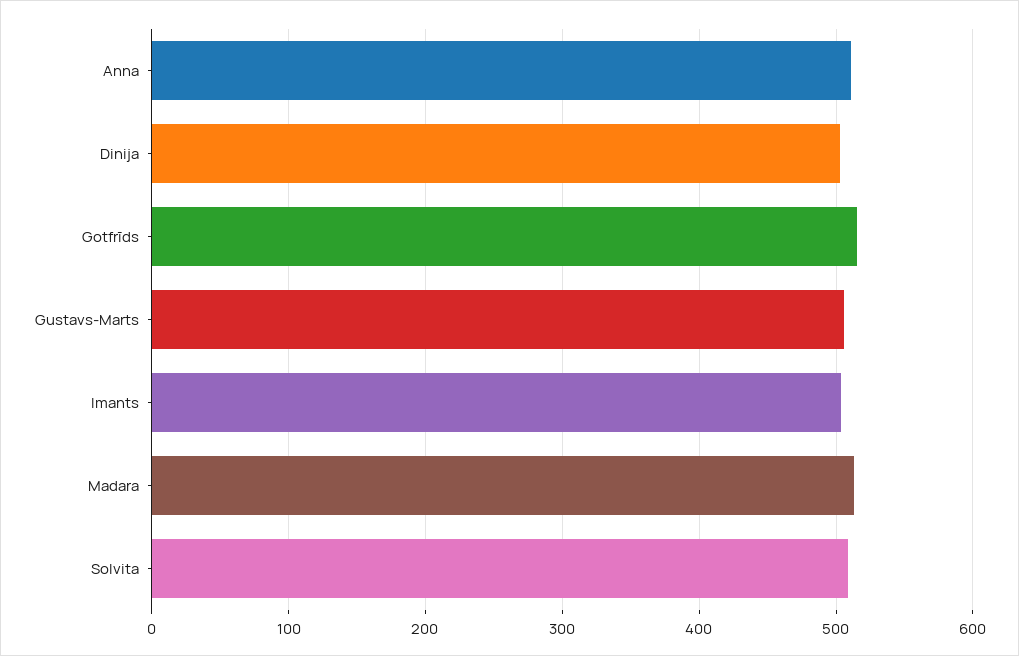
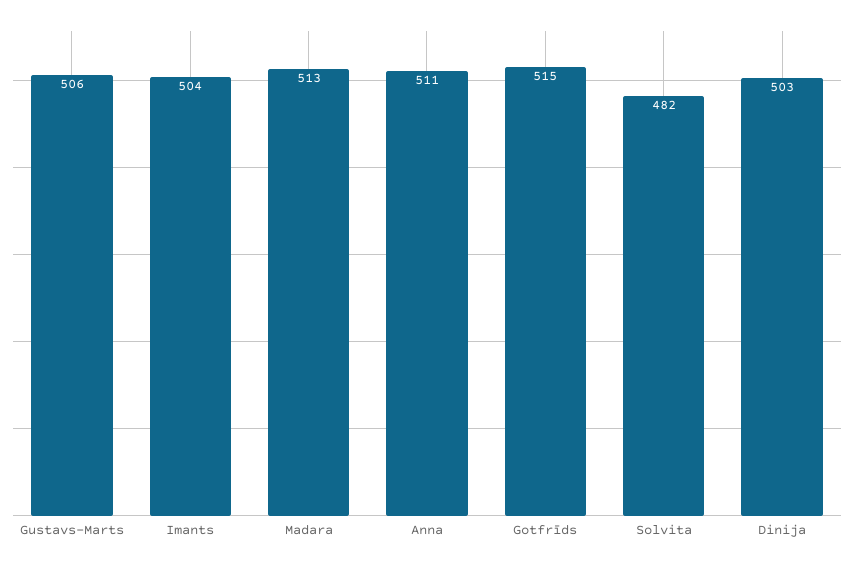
Solvita: 510 -> 482

